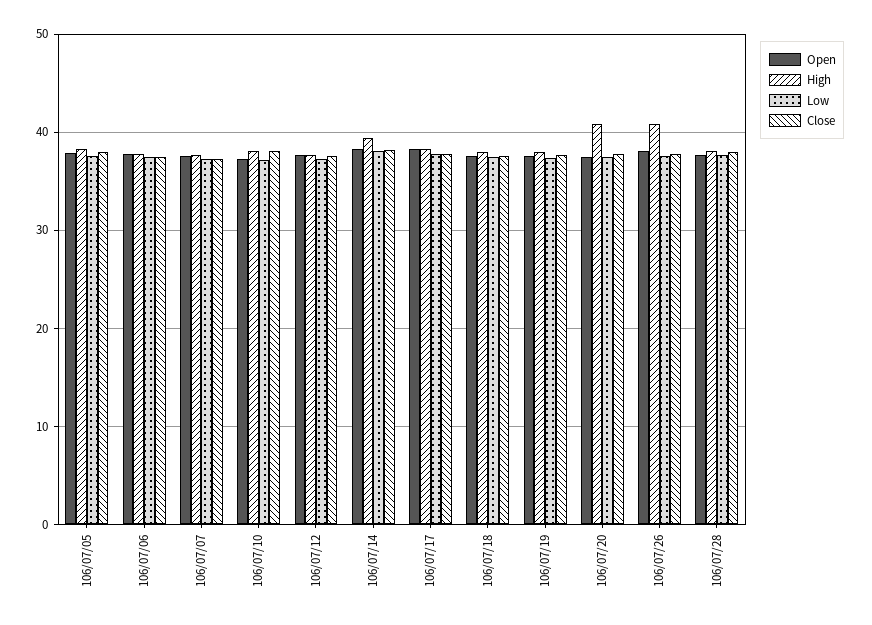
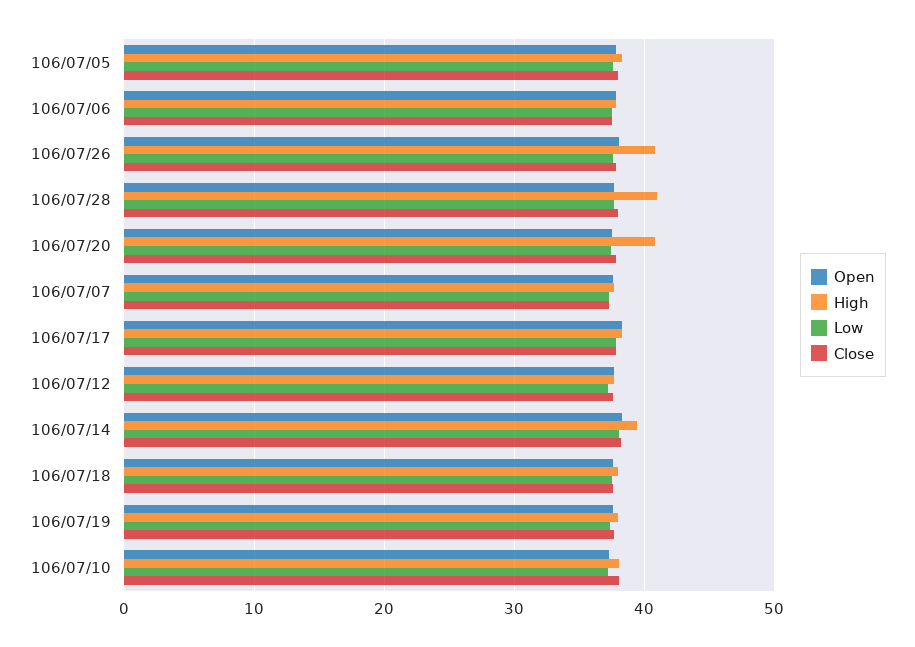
High, 106/07/28: 38 -> 41

